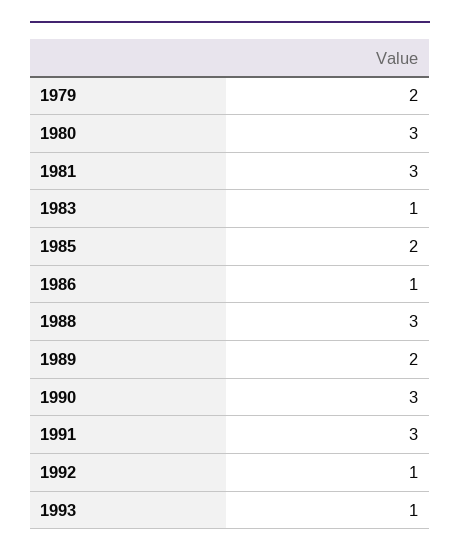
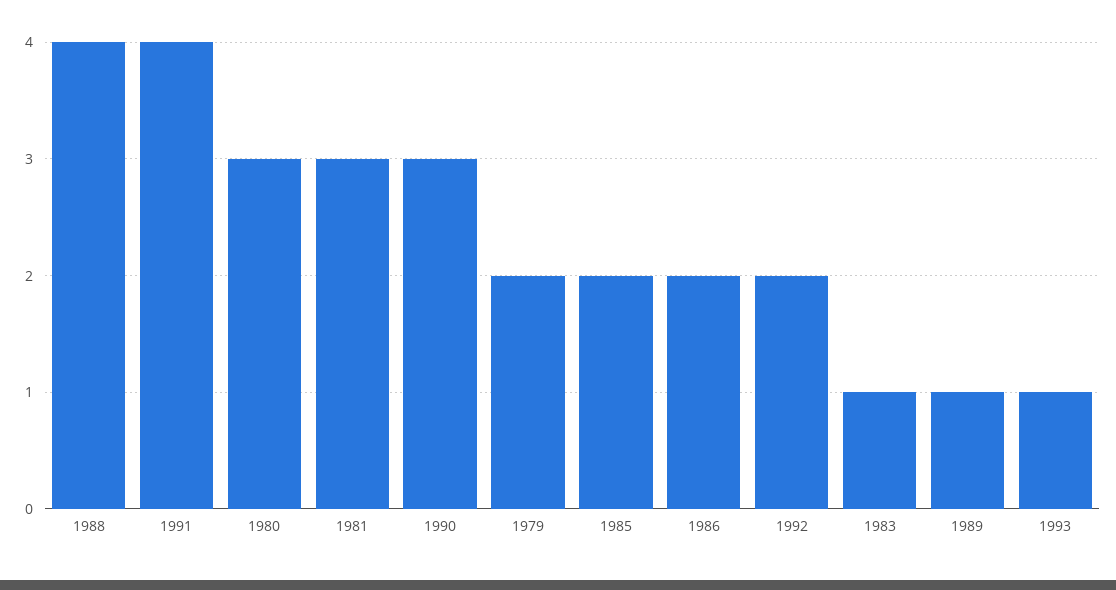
1986: 1 -> 2
1988: 3 -> 4
1989: 2 -> 1
1991: 3 -> 4
1992: 1 -> 2

